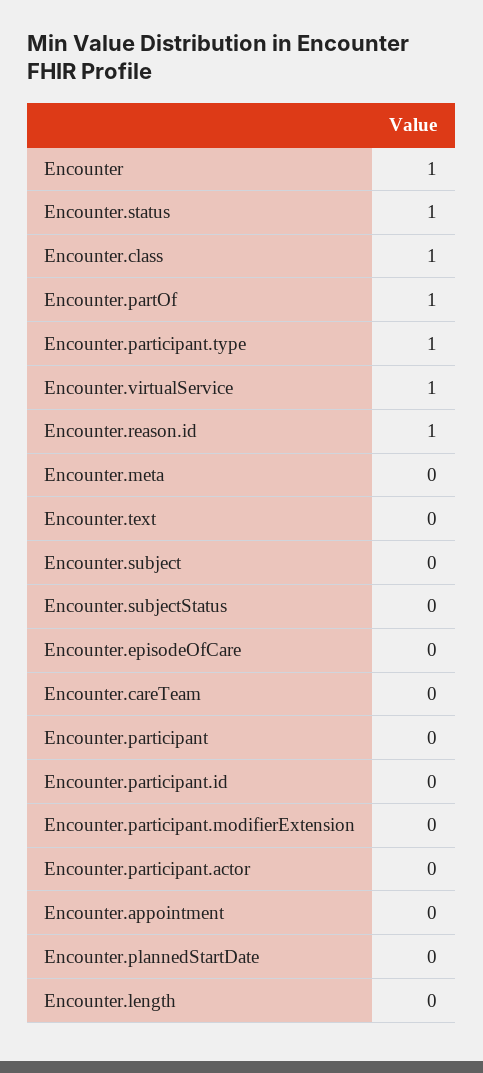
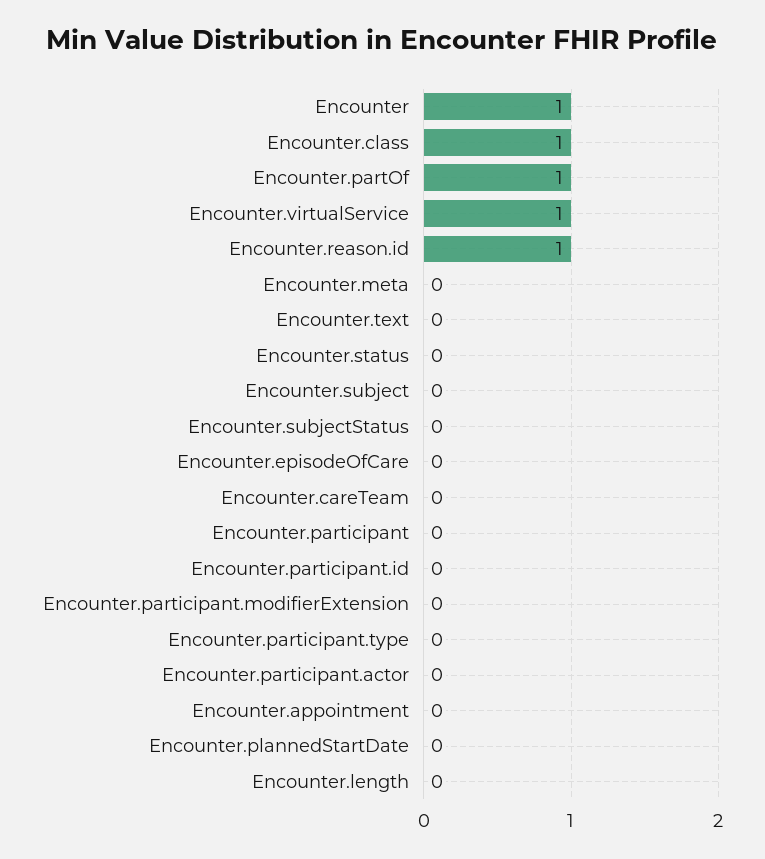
Encounter.status: 1 -> 0
Encounter.participant.type: 1 -> 0

